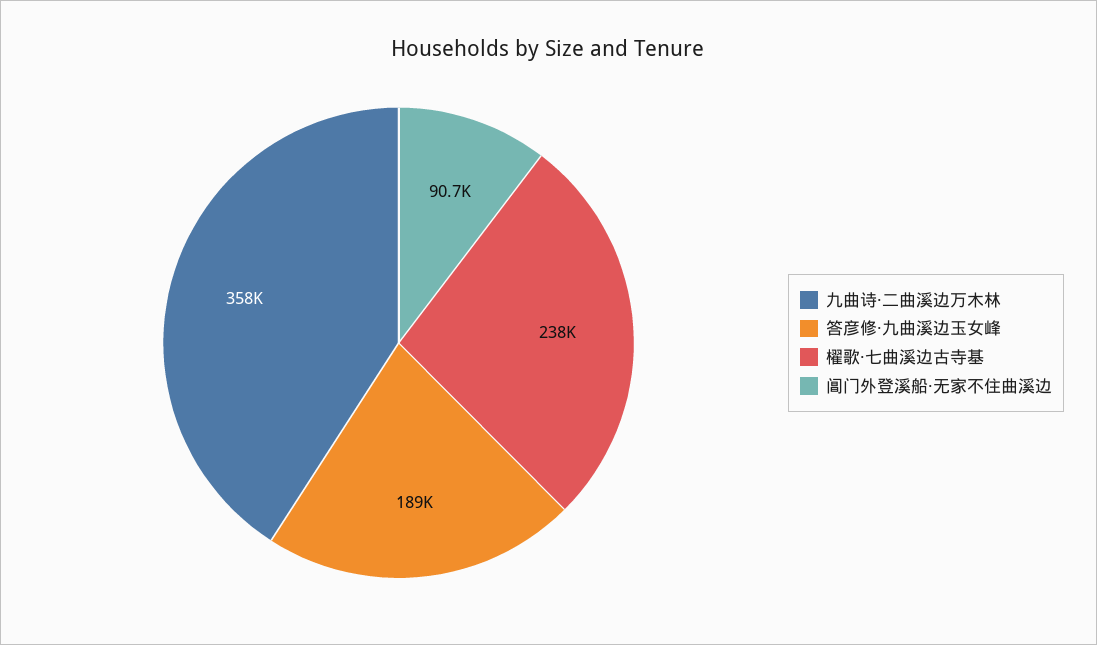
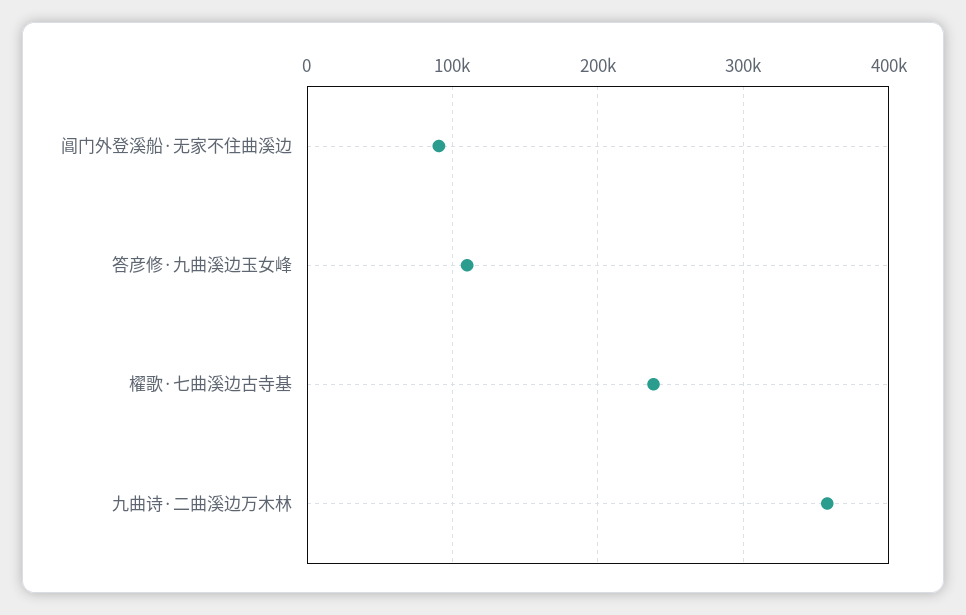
答彦修·九曲溪边玉女峰: 189000 -> 110000

